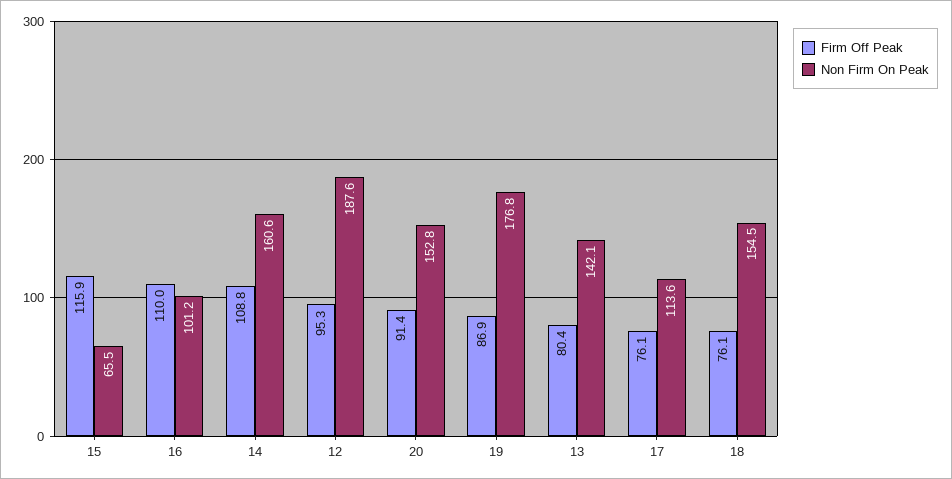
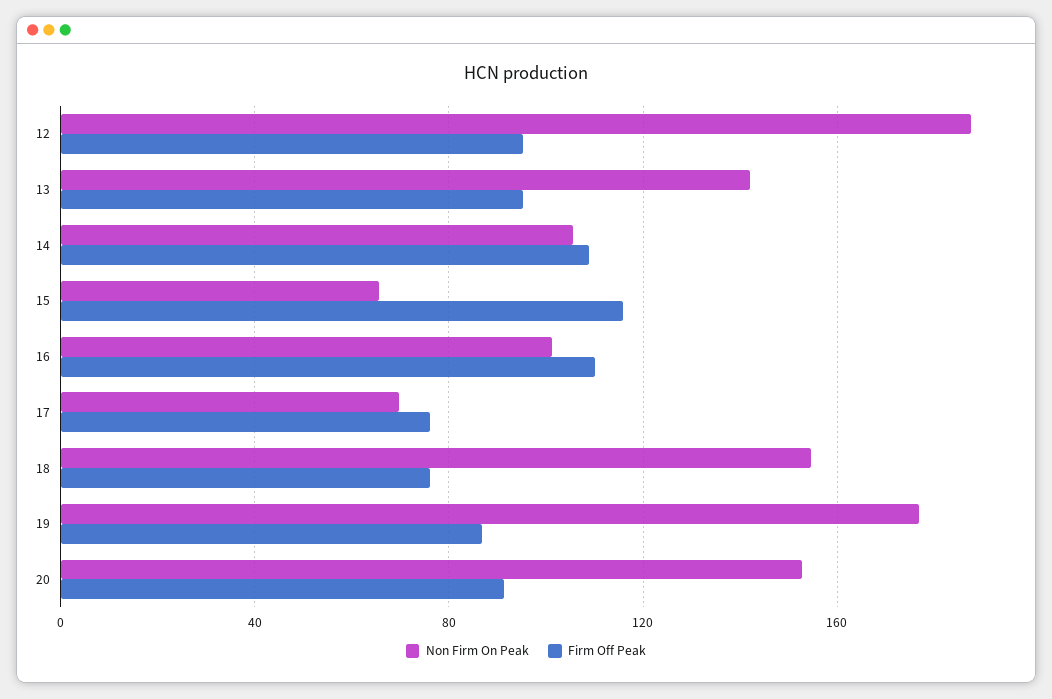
Non Firm On Peak, 14: 160.6 -> 105
Firm Off Peak, 13: 80.4 -> 95
Non Firm On Peak, 17: 113.6 -> 70

